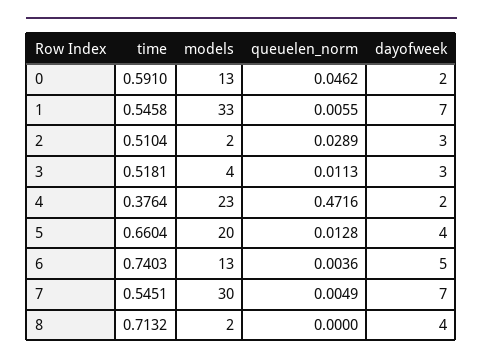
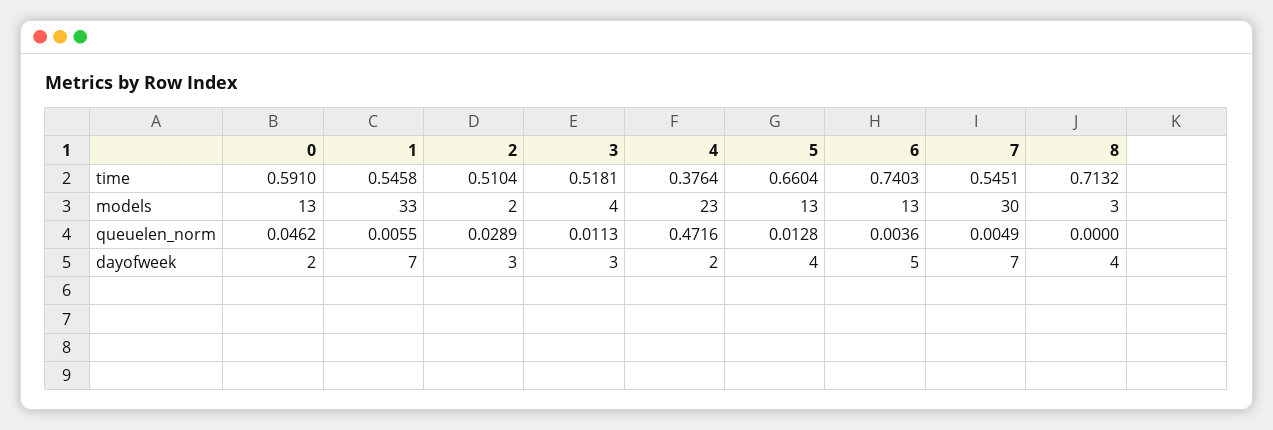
models, 5: 20 -> 13
models, 8: 2 -> 3

